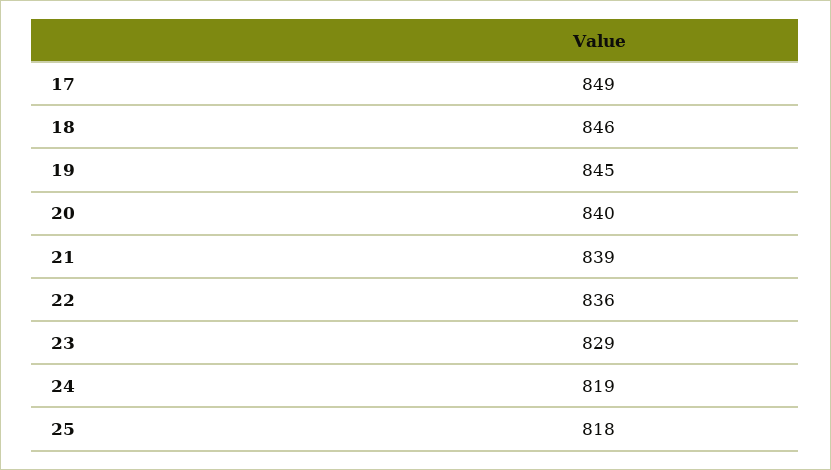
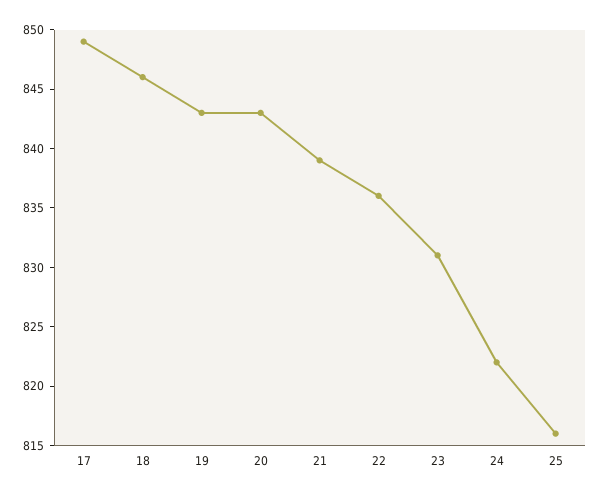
19: 845 -> 843
20: 840 -> 843
23: 829 -> 831
24: 819 -> 822
25: 818 -> 816

